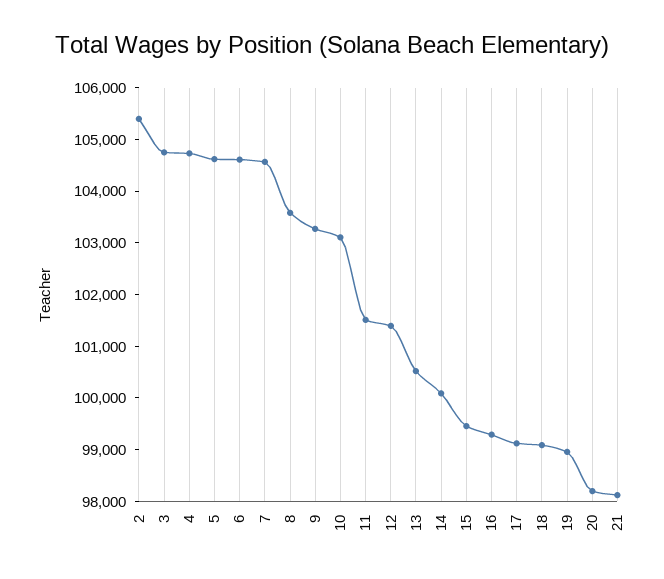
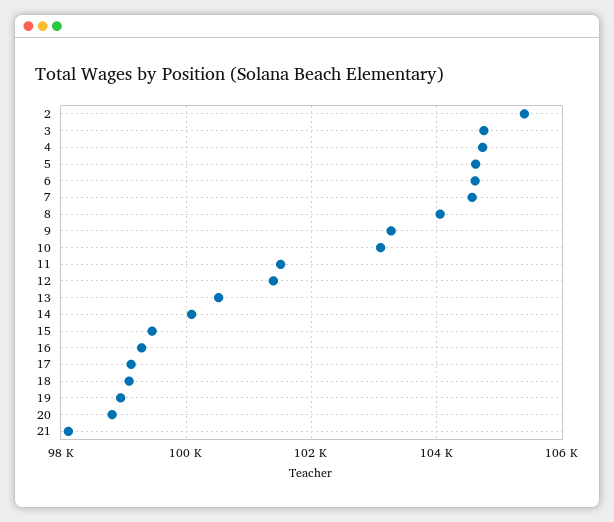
8: 103600 -> 104000
20: 98200 -> 98800

